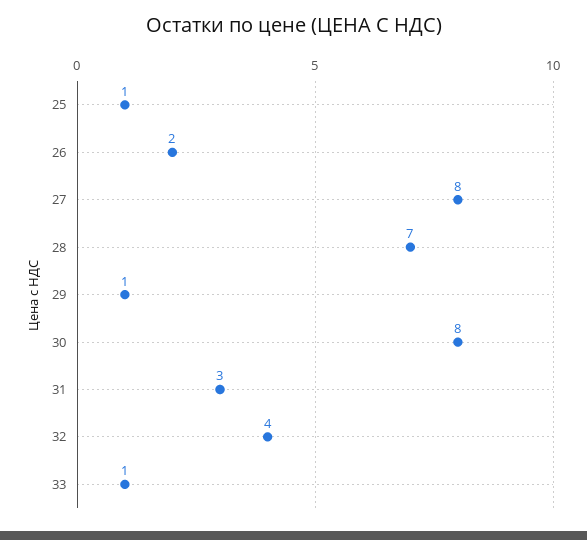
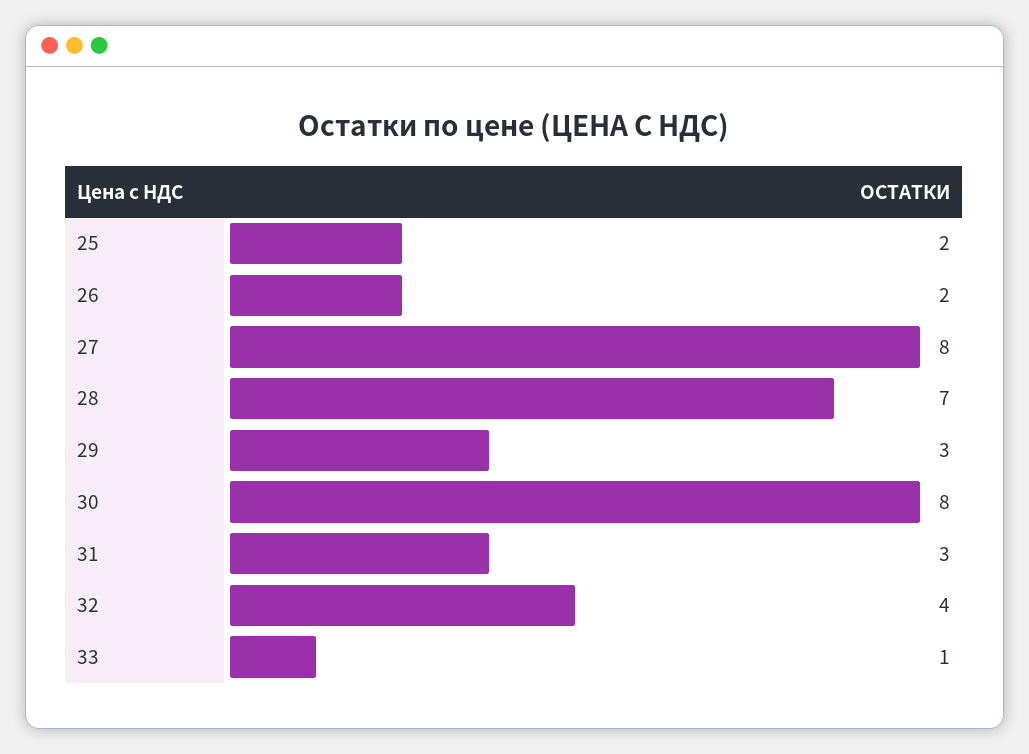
25: 1 -> 2
29: 1 -> 3

